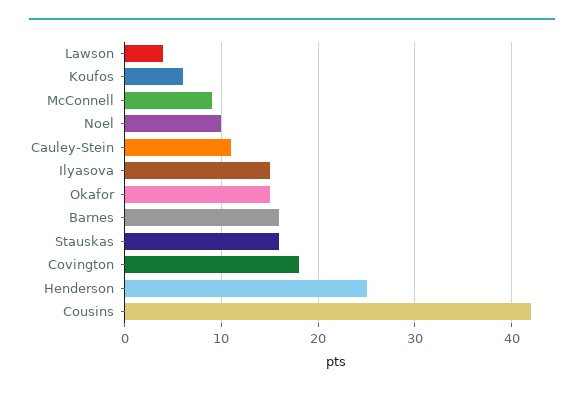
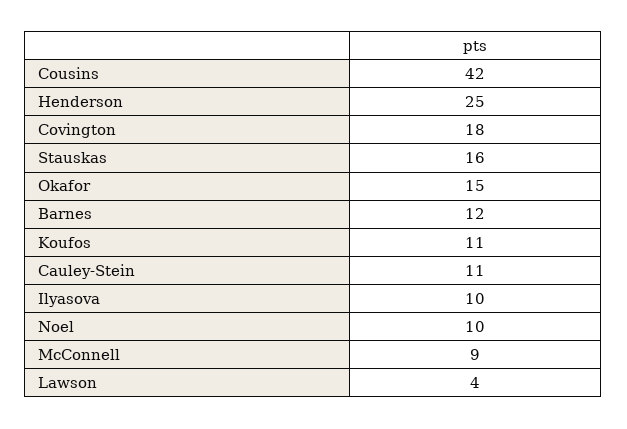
Koufos: 6 -> 11
Ilyasova: 15 -> 10
Barnes: 16 -> 12

